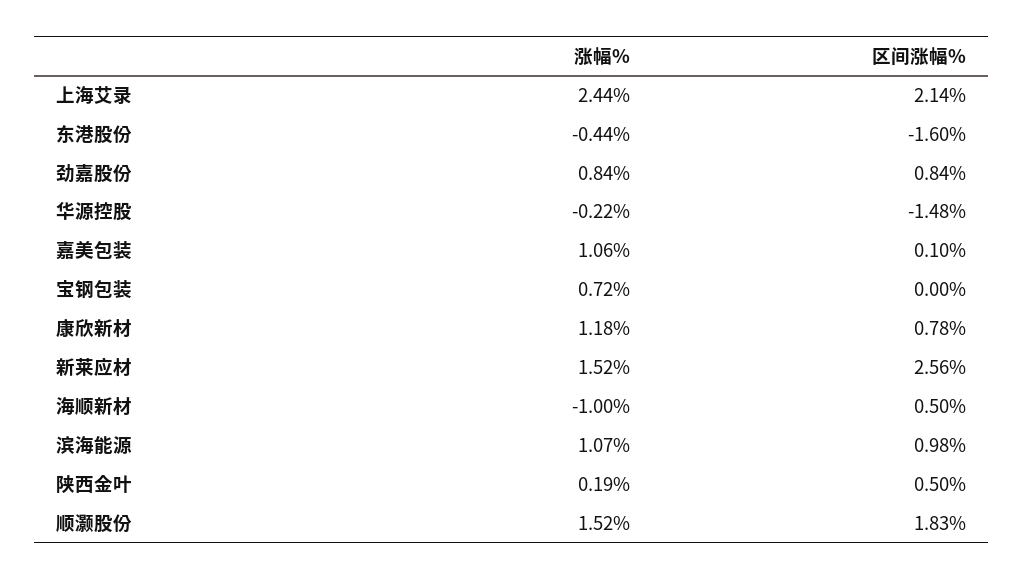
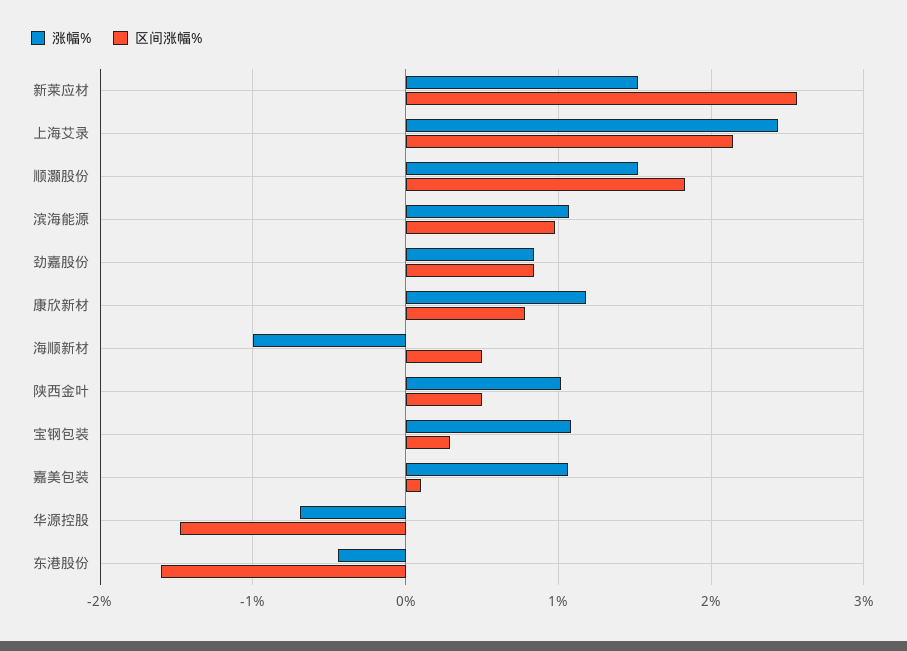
涨幅%, 华源控股: -0.22 -> -0.7
涨幅%, 宝钢包装: 0.72 -> 1.1
区间涨幅%, 宝钢包装: 0 -> 0.3
涨幅%, 陕西金叶: 0.19 -> 1

